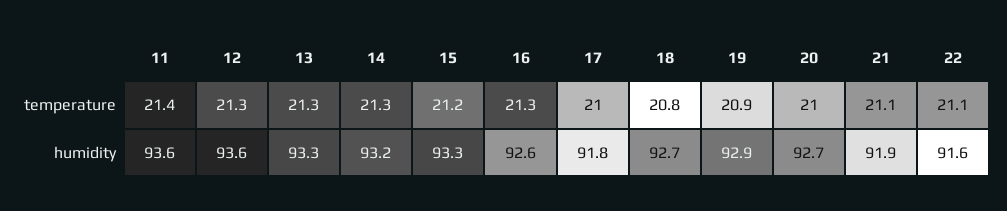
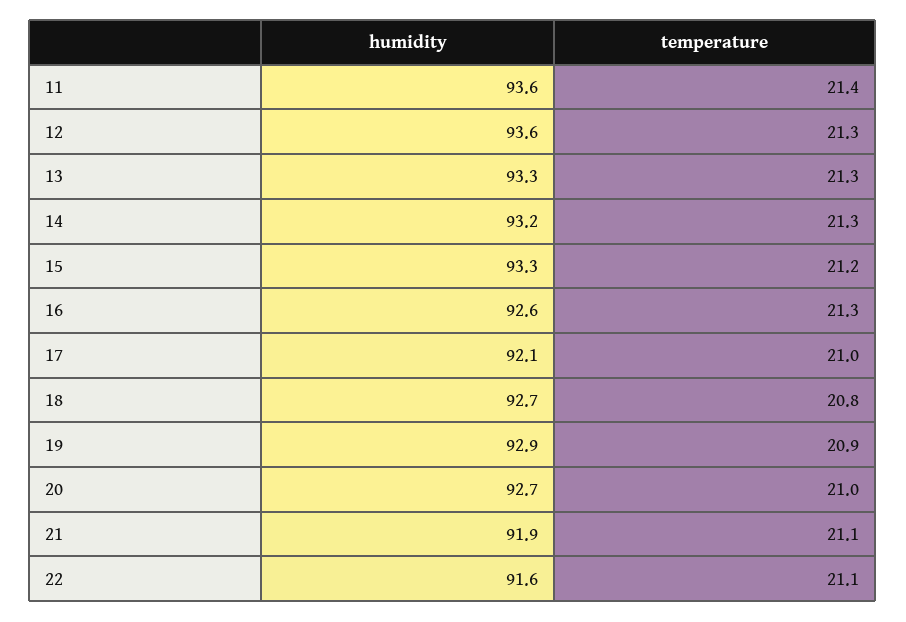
17, humidity: 91.8 -> 92.1

